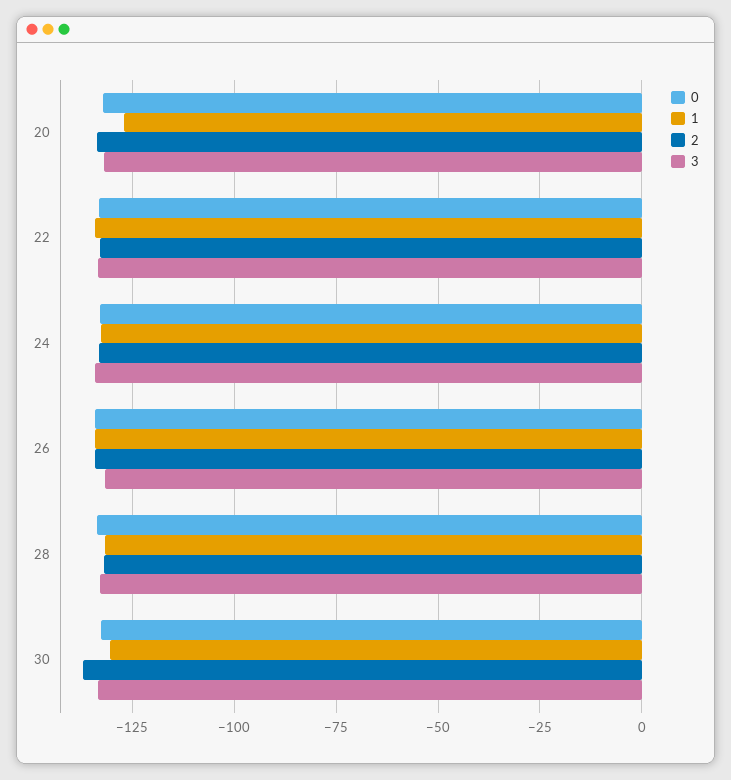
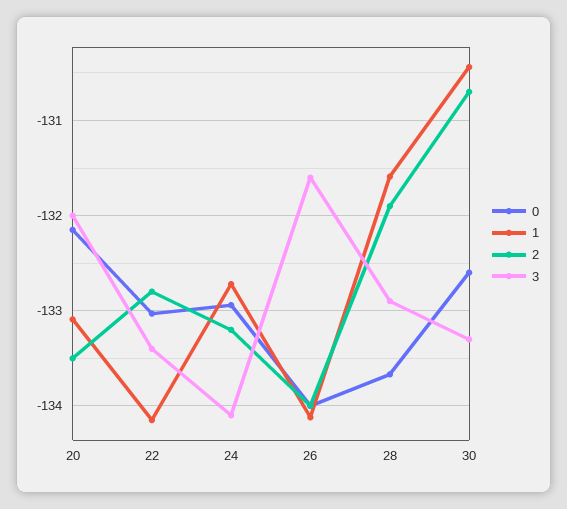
1, 20: -127.5 -> -133.1
2, 30: -137.5 -> -130.7

